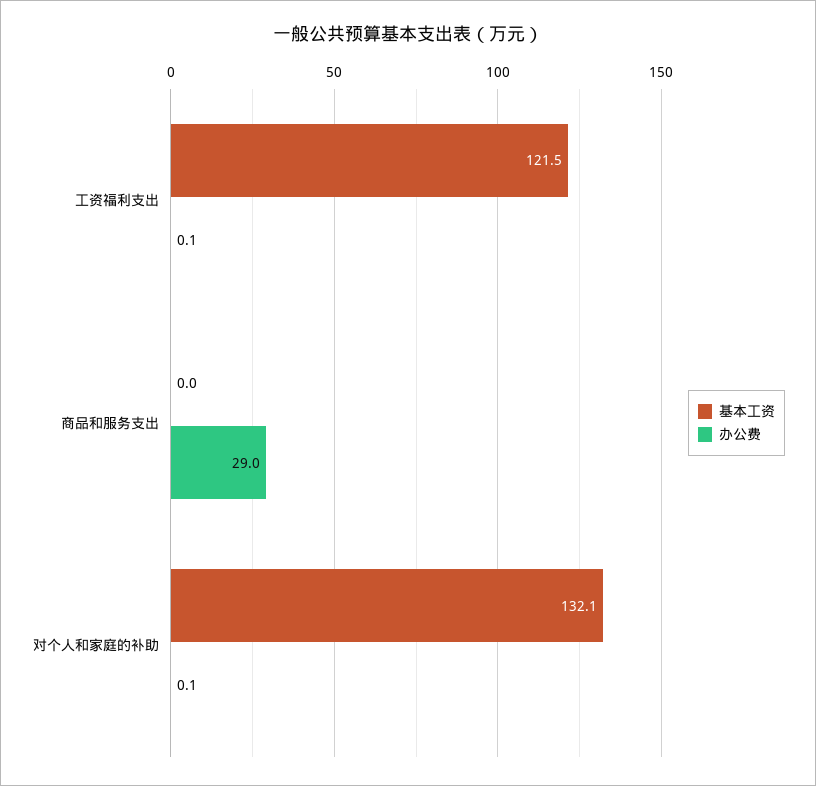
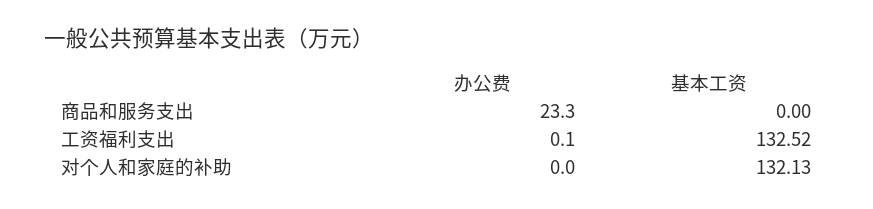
基本工资, 工资福利支出: 121.5 -> 132.52
办公费, 商品和服务支出: 29 -> 23.3
办公费, 对个人和家庭的补助: 0.1 -> 0

